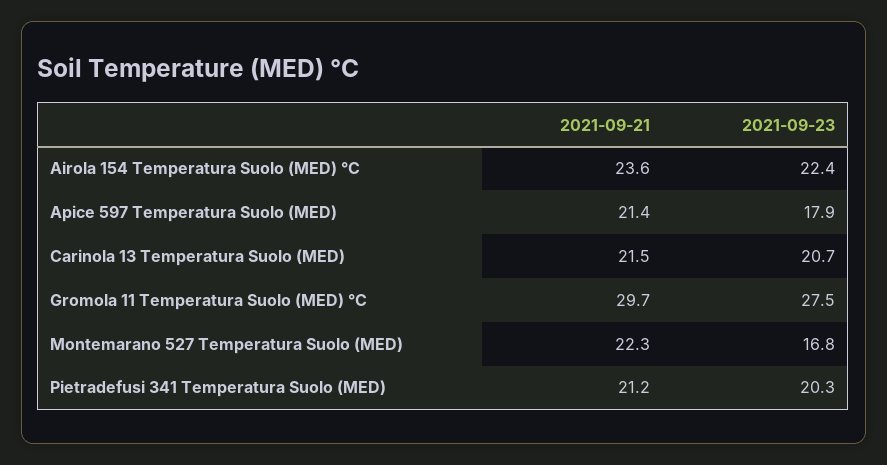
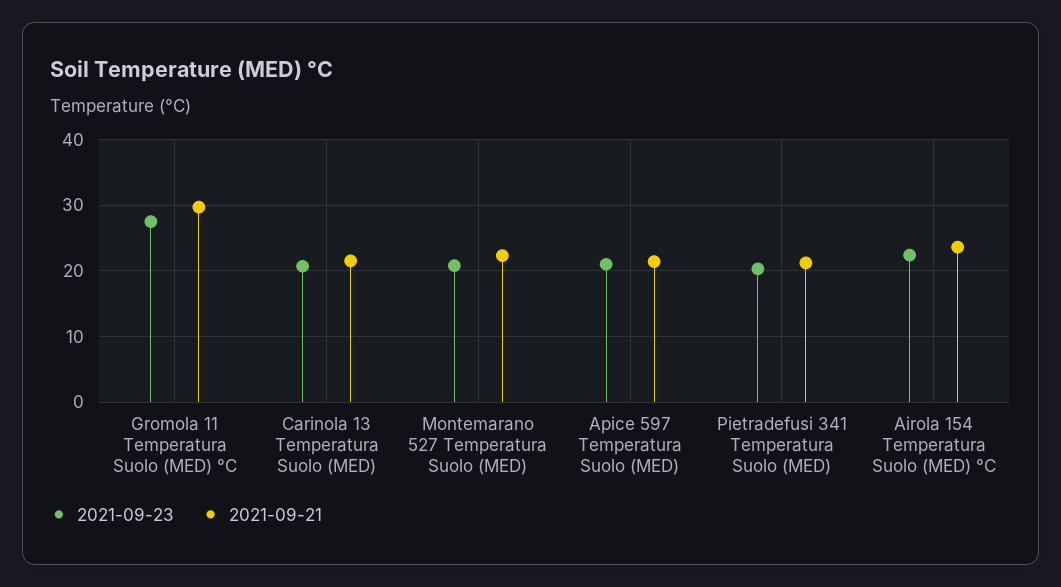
2021-09-23, Apice 597 Temperatura Suolo (MED): 17.9 -> 21
2021-09-23, Montemarano 527 Temperatura Suolo (MED): 16.8 -> 21

